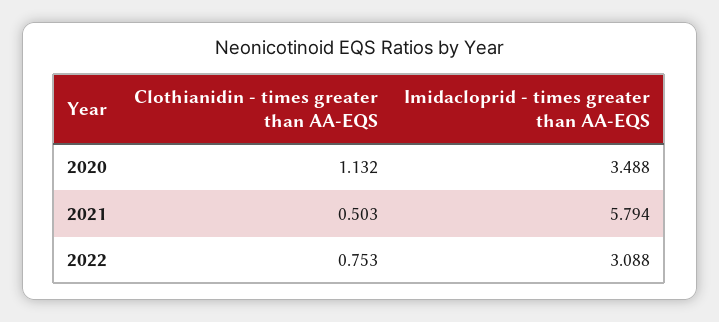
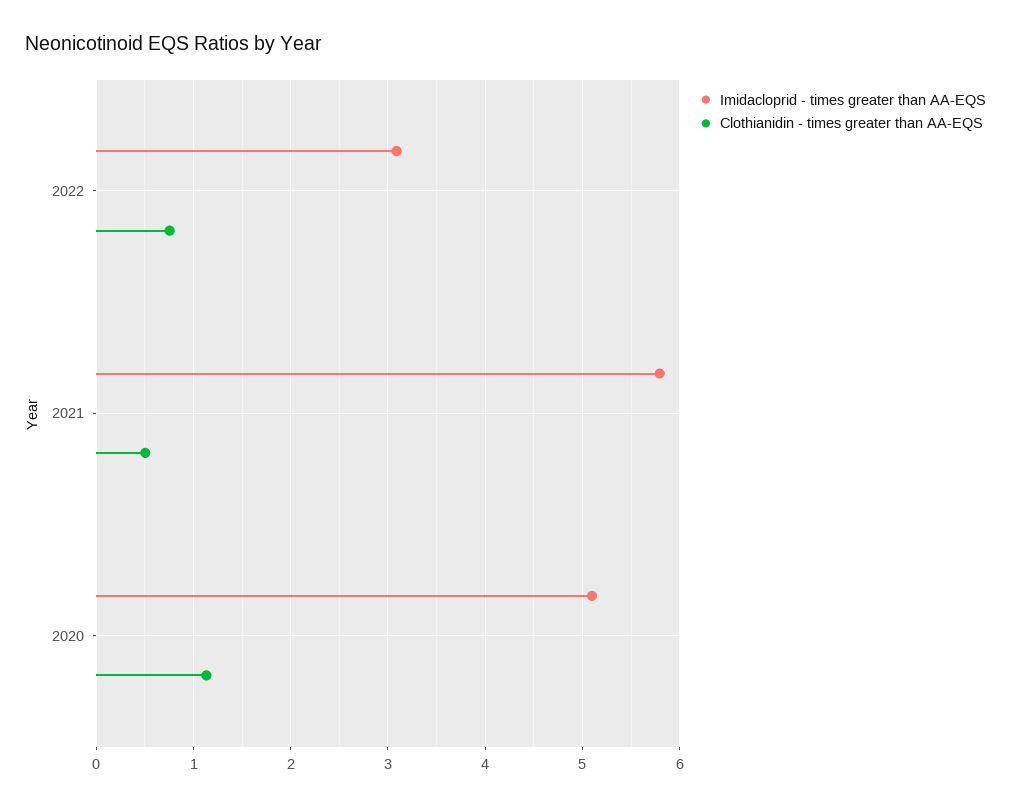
Imidacloprid - times greater than AA-EQS, 2020: 3.488 -> 5.1

